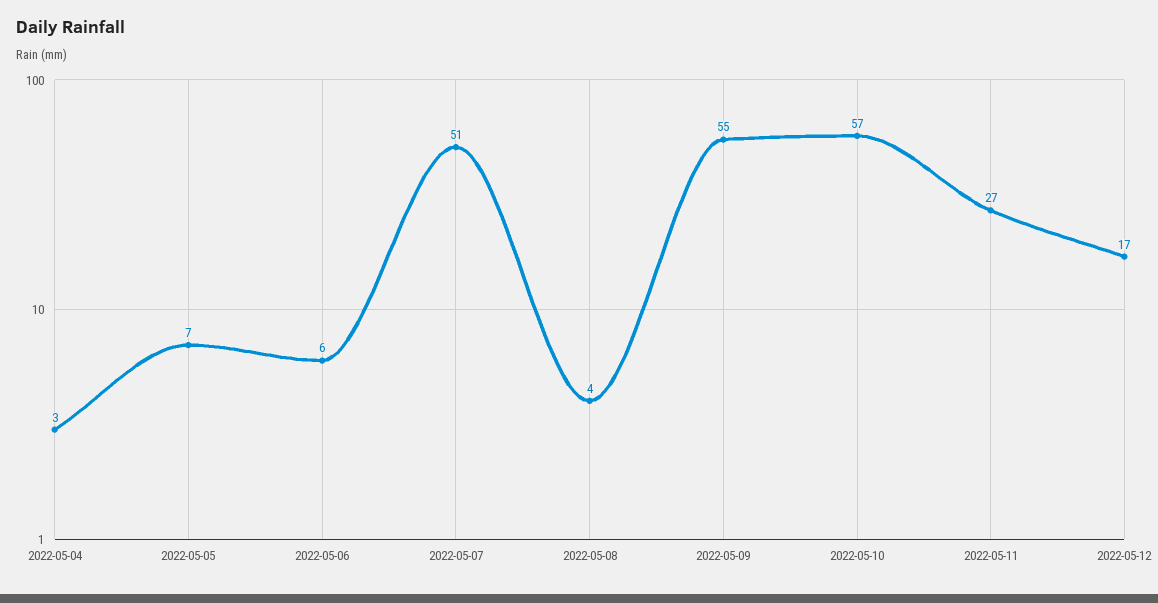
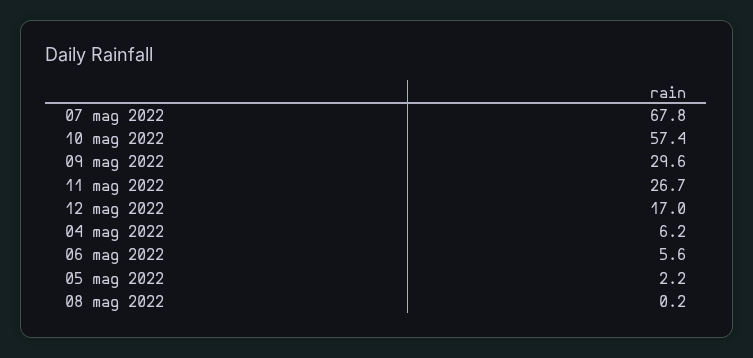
2022-05-04: 3 -> 6.2
2022-05-05: 7 -> 2.2
2022-05-07: 51 -> 67.8
2022-05-08: 4 -> 0.2
2022-05-09: 55 -> 29.6

